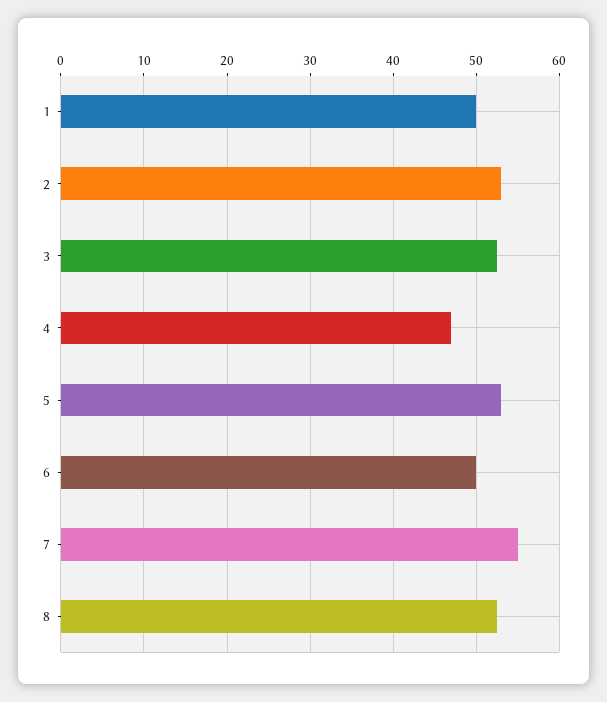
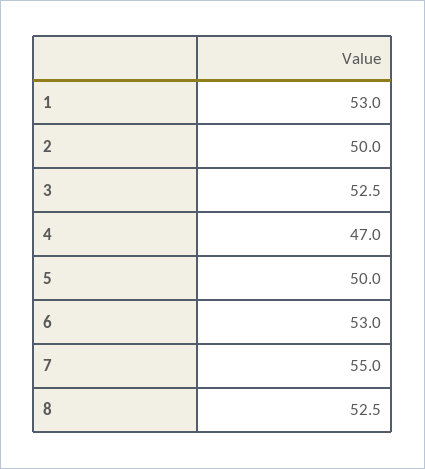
1: 50 -> 53
2: 53 -> 50
5: 53 -> 50
6: 50 -> 53

